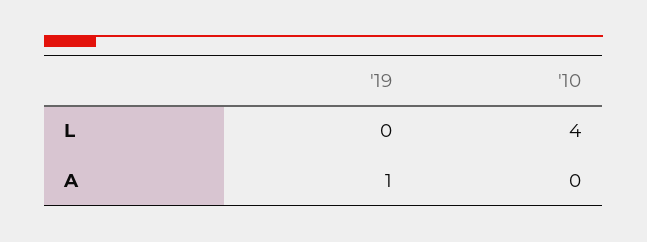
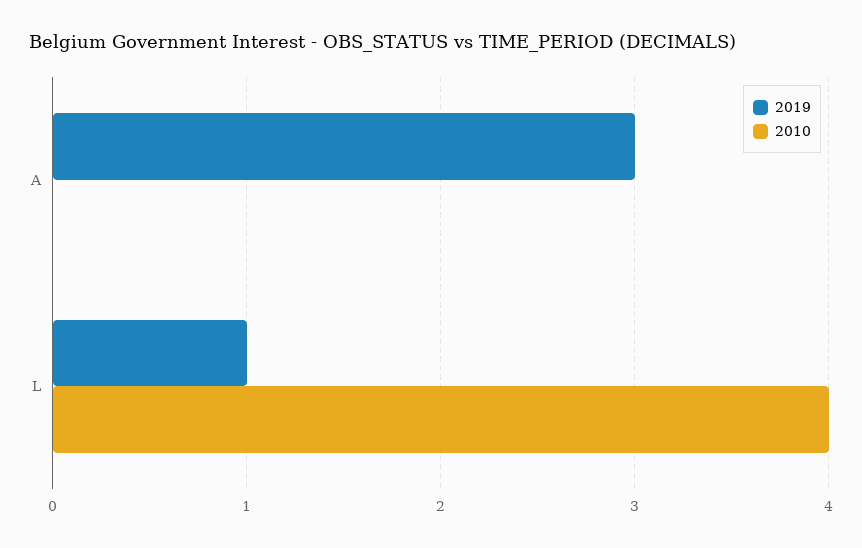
'19, L: 0 -> 1
'19, A: 1 -> 3

